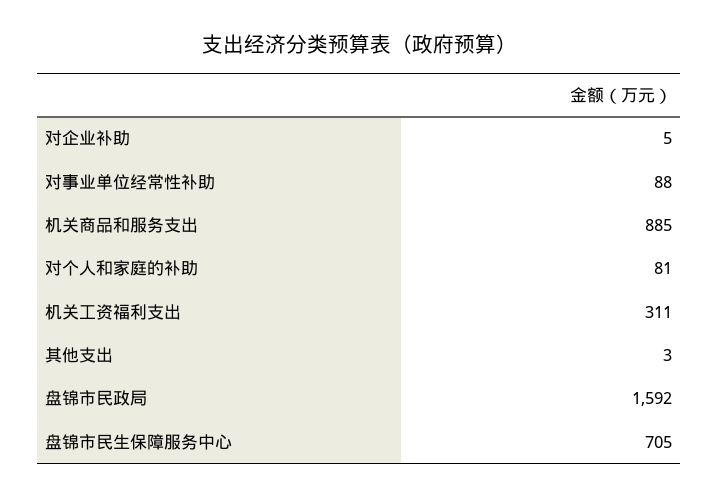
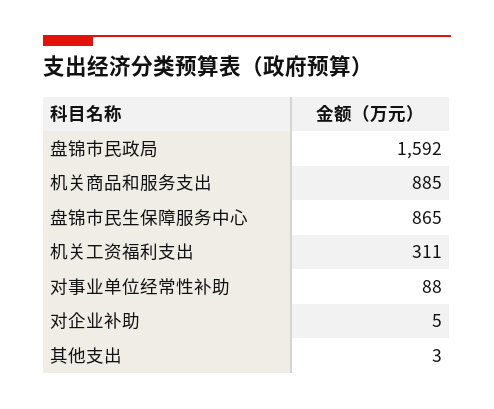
对个人和家庭的补助: 81 -> none
盘锦市民生保障服务中心: 705 -> 865

